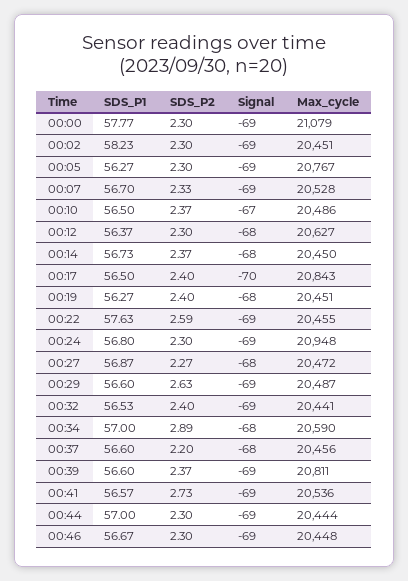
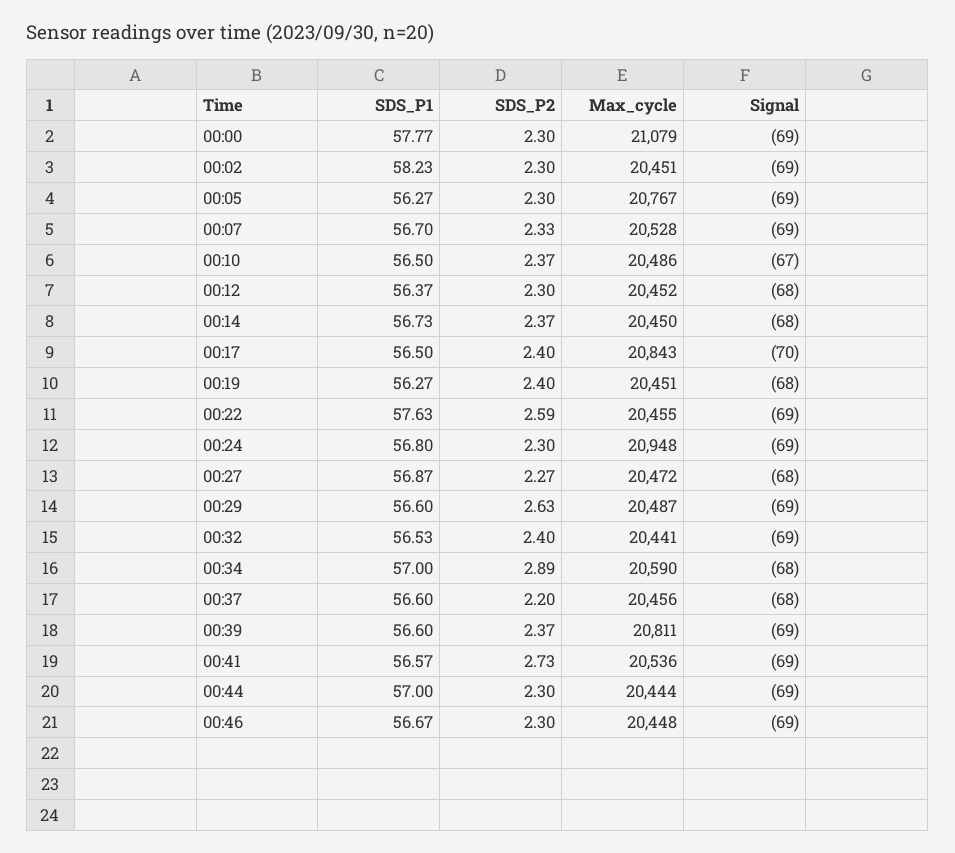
Max_cycle, 00:12: 20627 -> 20452

